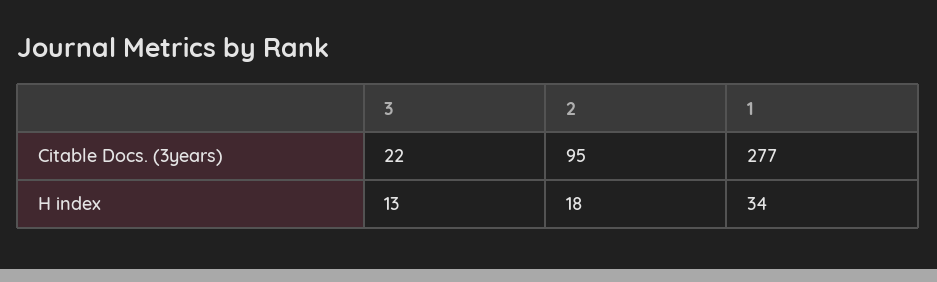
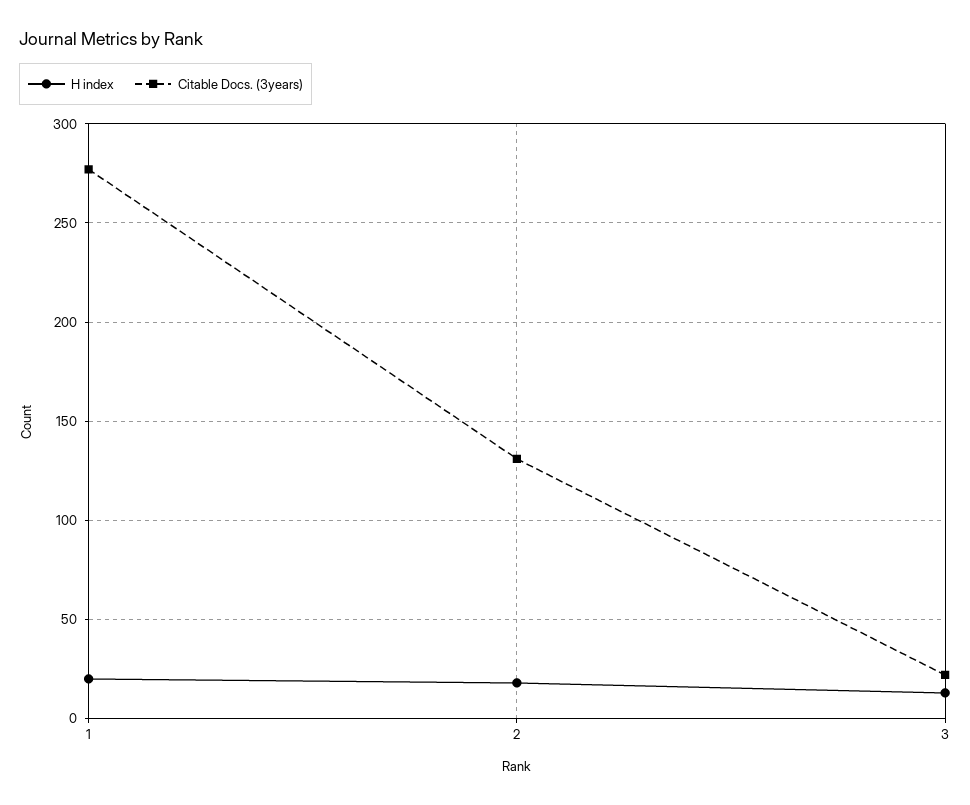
Citable Docs. (3years), 2: 95 -> 130
H index, 1: 34 -> 20

